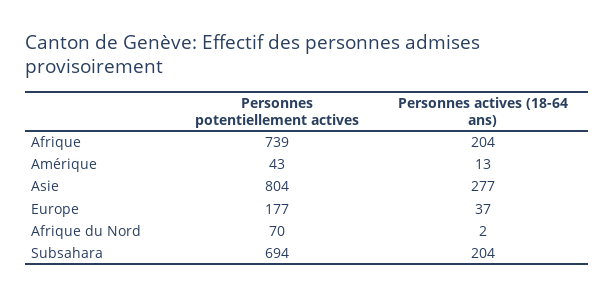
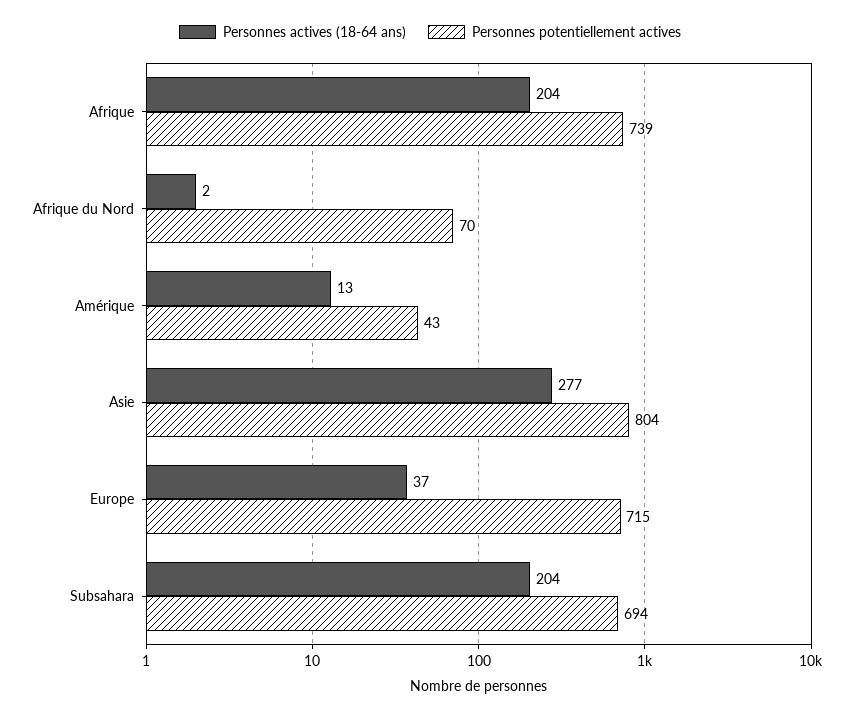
Personnes potentiellement actives, Europe: 177 -> 715

